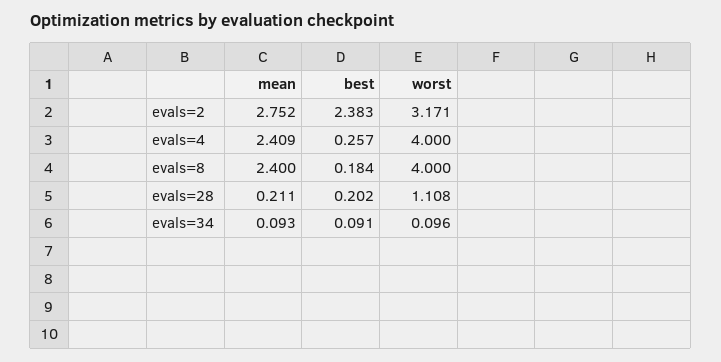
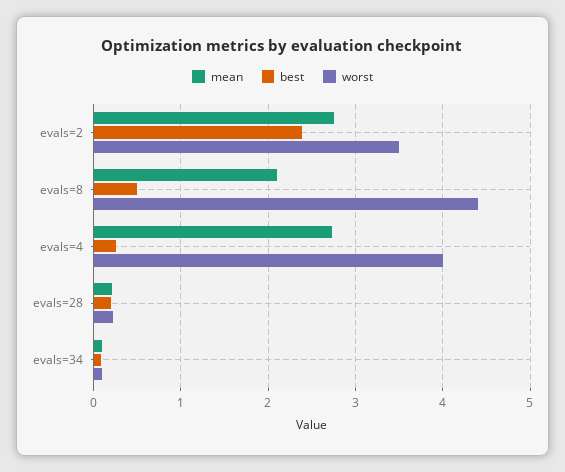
worst, evals=2: 3.171 -> 3.5
mean, evals=4: 2.409 -> 2.7
mean, evals=8: 2.4 -> 2.1
best, evals=8: 0.184 -> 0.5
worst, evals=8: 4 -> 4.4
worst, evals=28: 1.108 -> 0.2

